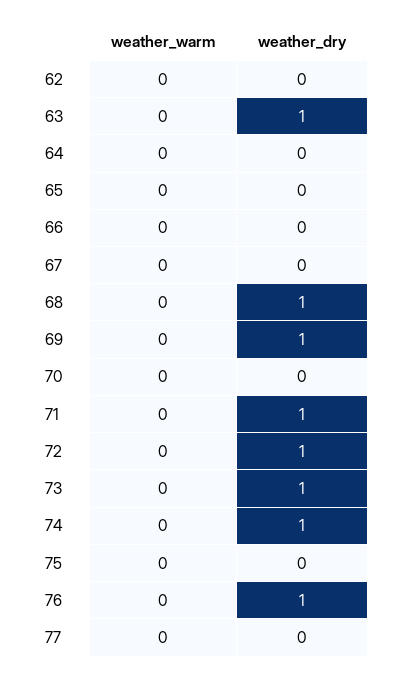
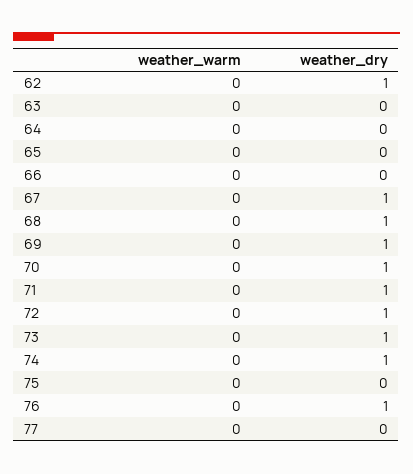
weather_dry, 62: 0 -> 1
weather_dry, 63: 1 -> 0
weather_dry, 67: 0 -> 1
weather_dry, 70: 0 -> 1

